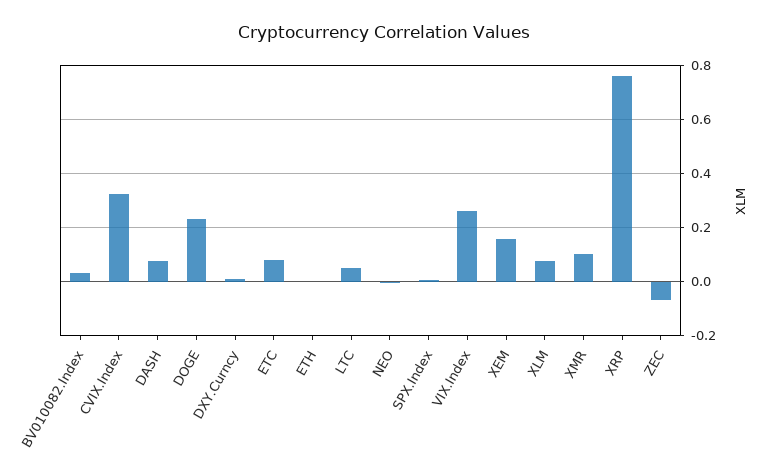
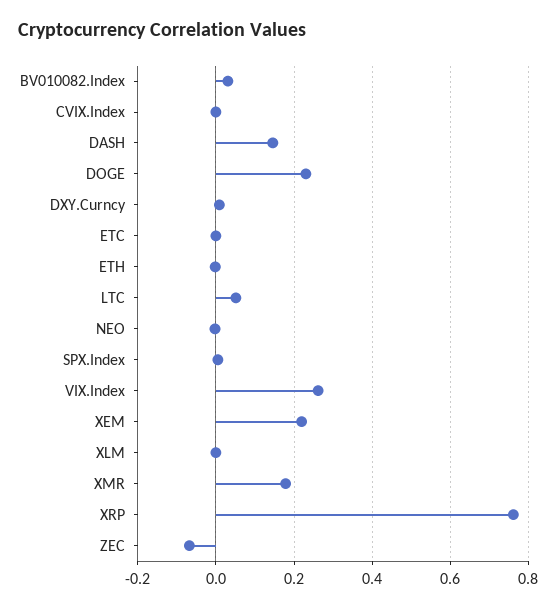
CVIX.Index: 0.325 -> 0
DASH: 0.075 -> 0.14
ETC: 0.075 -> 0
XEM: 0.15 -> 0.22
XLM: 0.075 -> 0
XMR: 0.1 -> 0.18

